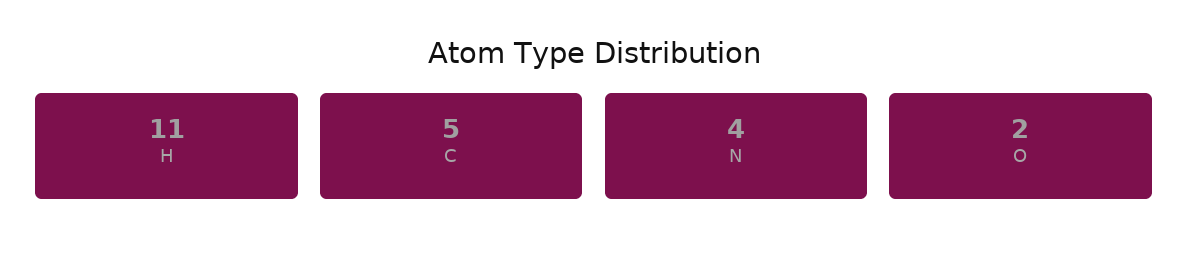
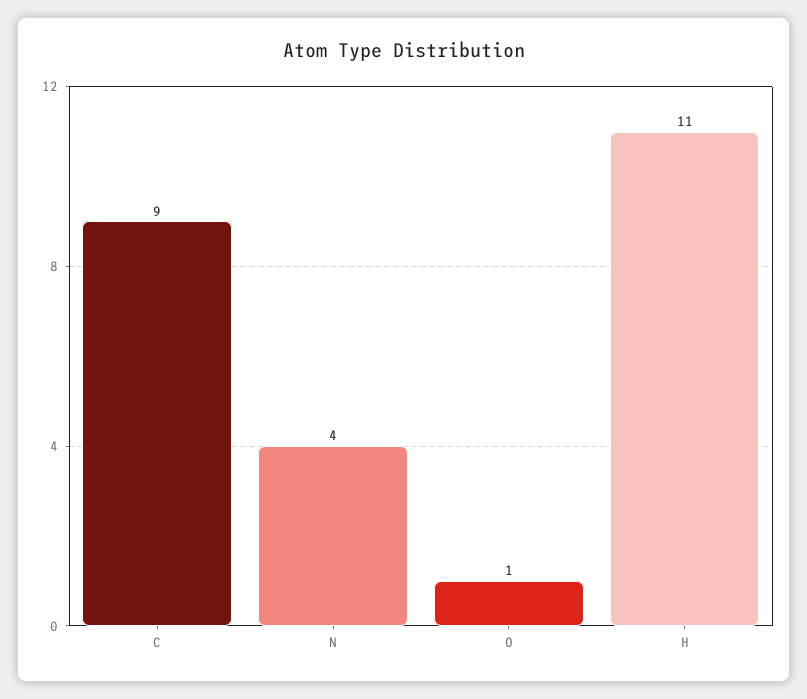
C: 5 -> 9
O: 2 -> 1

